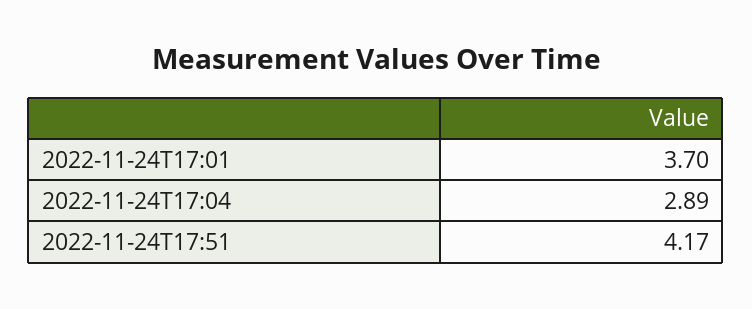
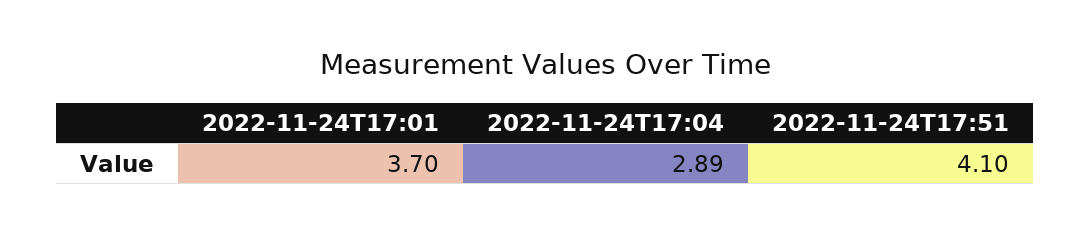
2022-11-24T17:51: 4.17 -> 4.1

